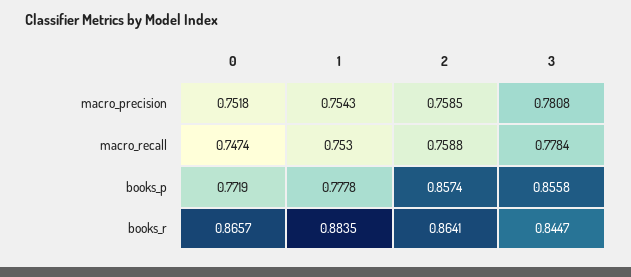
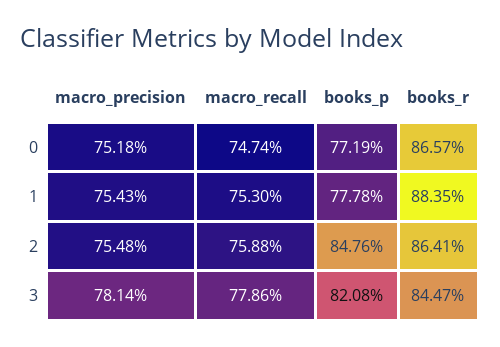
2, macro_precision: 0.7585 -> 0.7548
3, macro_precision: 0.7808 -> 0.7814
3, macro_recall: 0.7784 -> 0.7786
2, books_p: 0.8574 -> 0.8476
3, books_p: 0.8558 -> 0.8208

